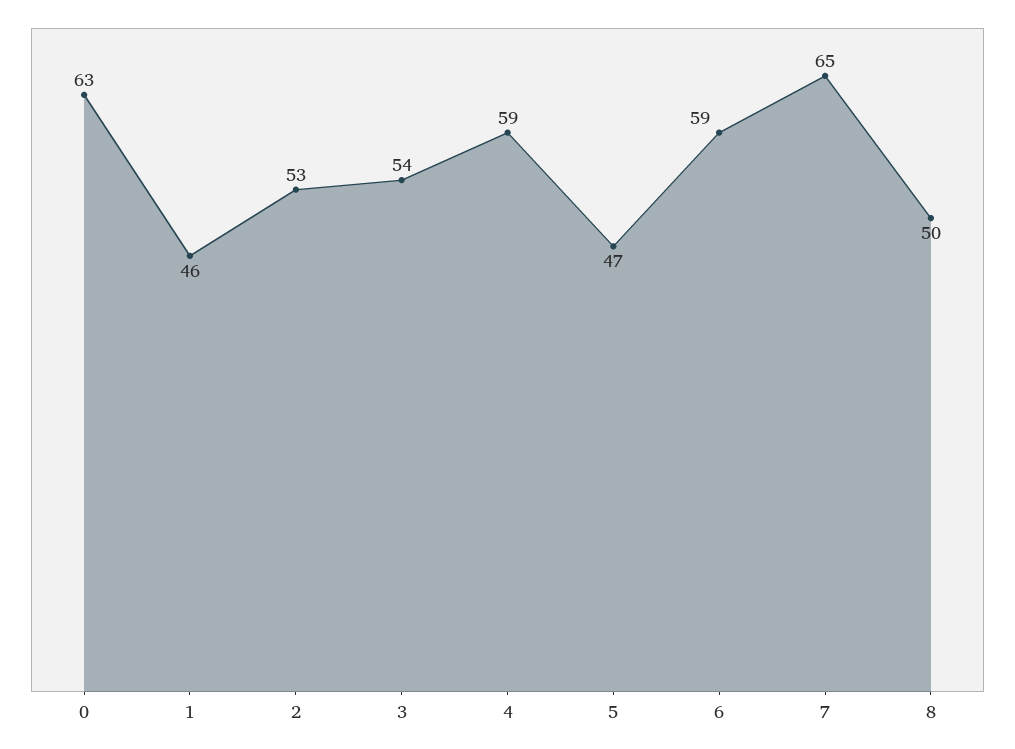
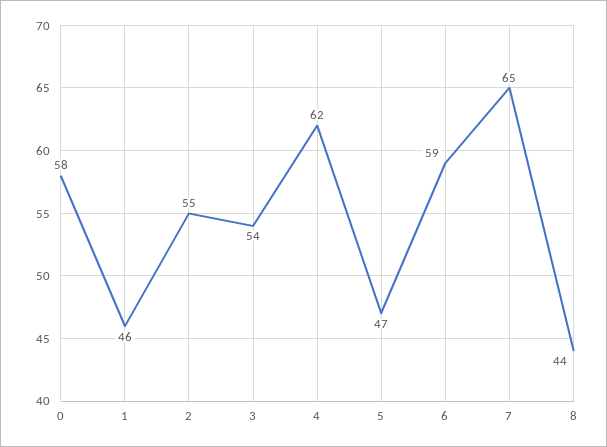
0: 63 -> 58
2: 53 -> 55
4: 59 -> 62
8: 50 -> 44

